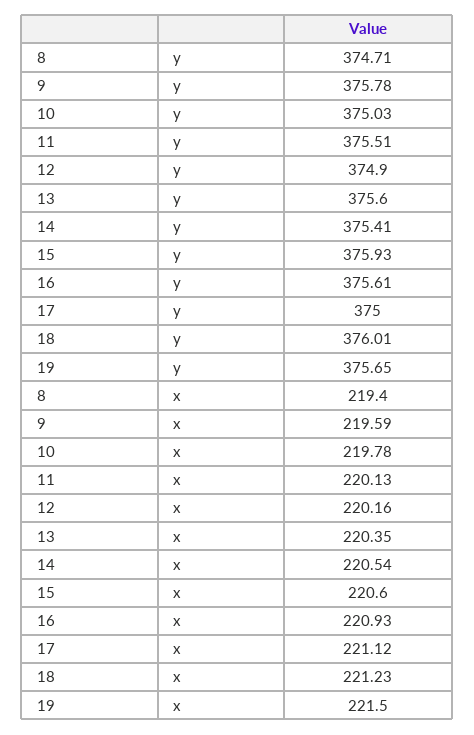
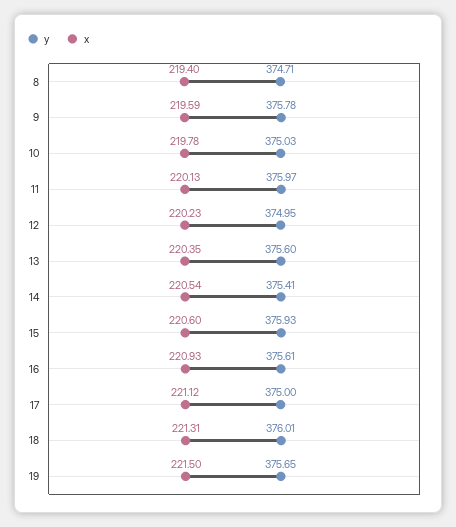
y, 11: 375.51 -> 375.97
y, 12: 374.9 -> 374.95
x, 12: 220.16 -> 220.23
x, 18: 221.23 -> 221.31

